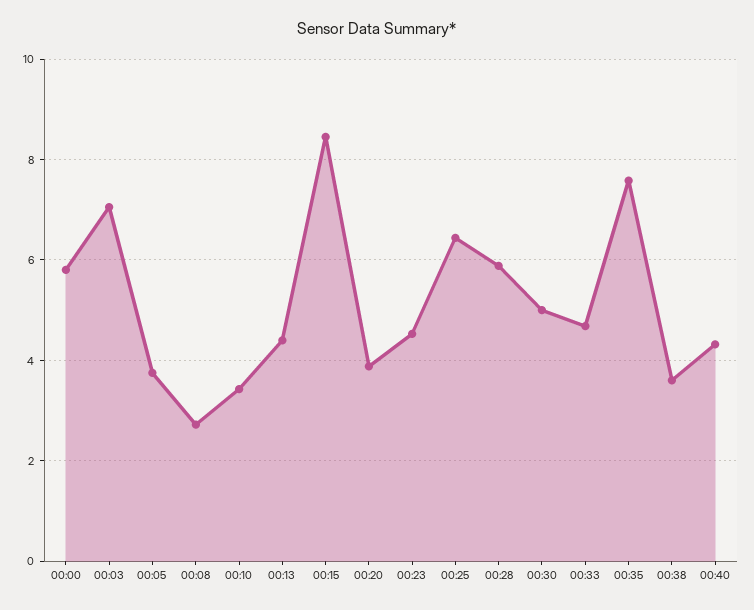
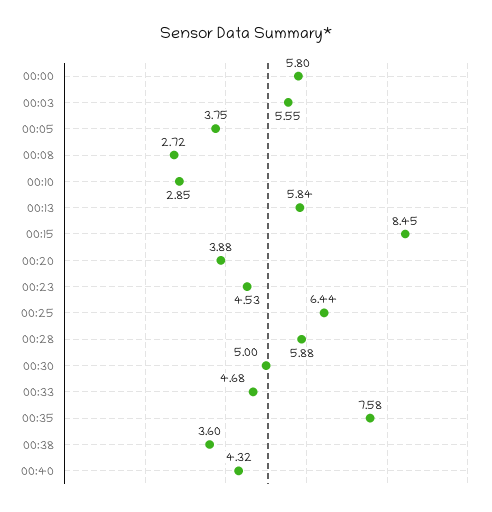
00:03: 7 -> 5.55
00:10: 3.4 -> 2.85
00:13: 4.4 -> 5.84

